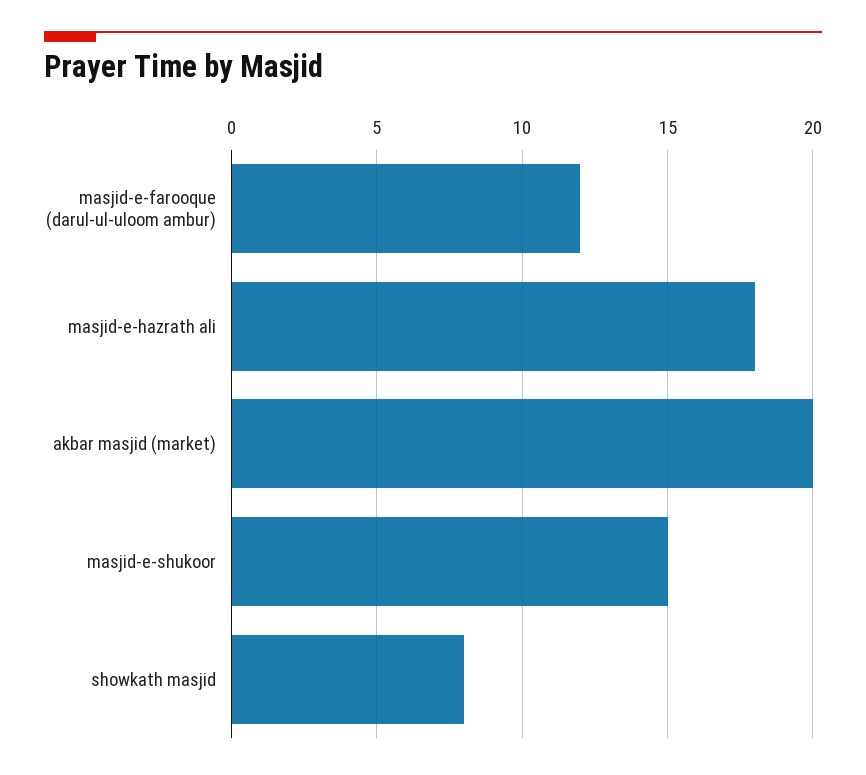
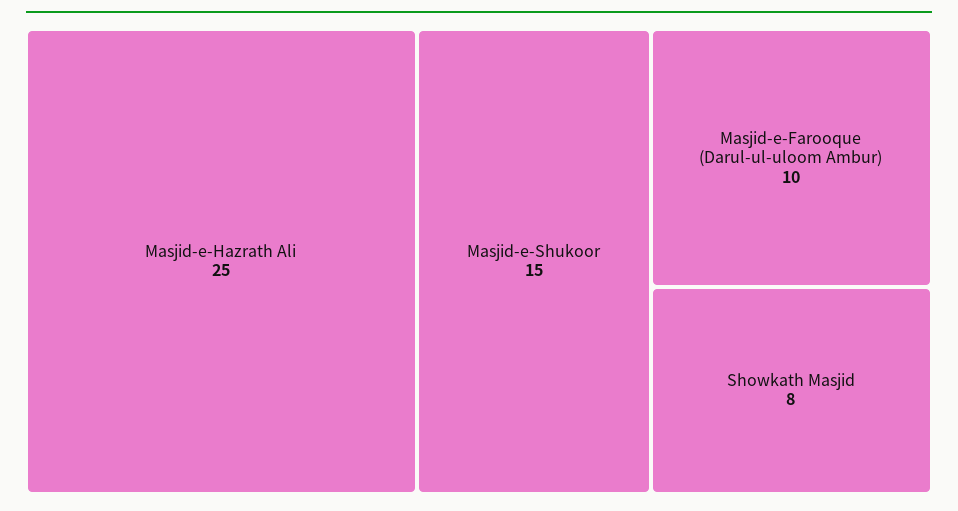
masjid-e-farooque (darul-ul-uloom ambur): 12 -> 10
masjid-e-hazrath ali: 18 -> 25
akbar masjid (market): 20 -> none

